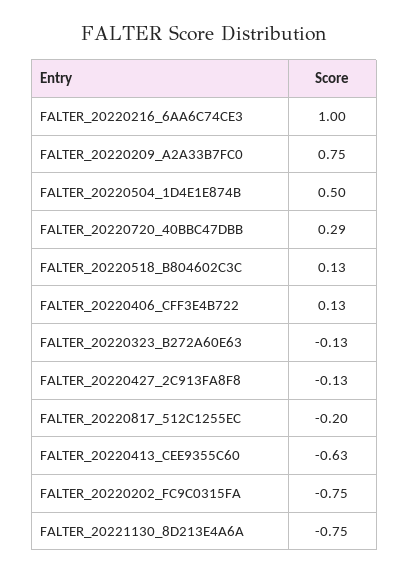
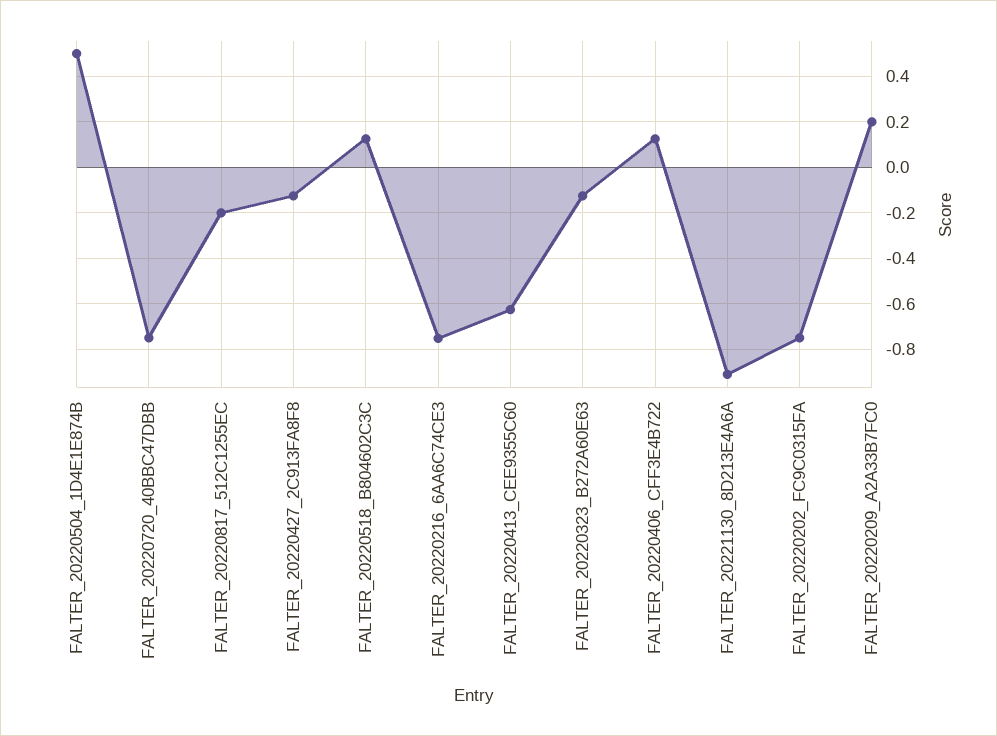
FALTER_20220216_6AA6C74CE3: 1 -> -0.75
FALTER_20220209_A2A33B7FC0: 0.75 -> 0.2
FALTER_20220720_40BBC47DBB: 0.29 -> -0.75
FALTER_20221130_8D213E4A6A: -0.75 -> -0.9

